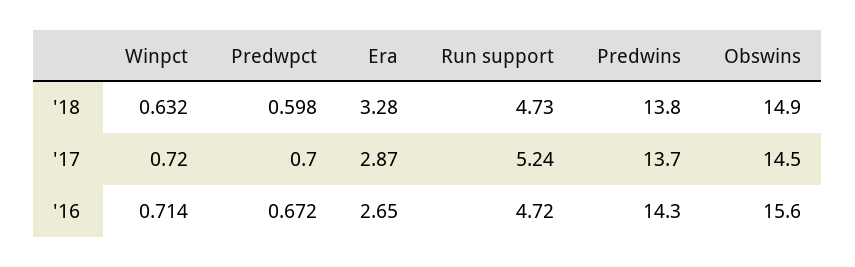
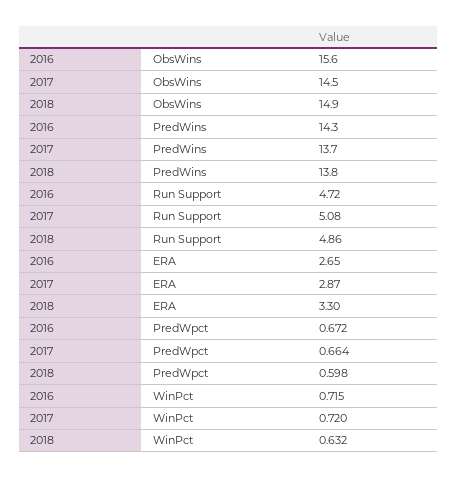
Era, '18: 3.28 -> 3.3
Run support, '18: 4.73 -> 4.86
Predwpct, '17: 0.7 -> 0.664
Run support, '17: 5.24 -> 5.08
Winpct, '16: 0.714 -> 0.715

